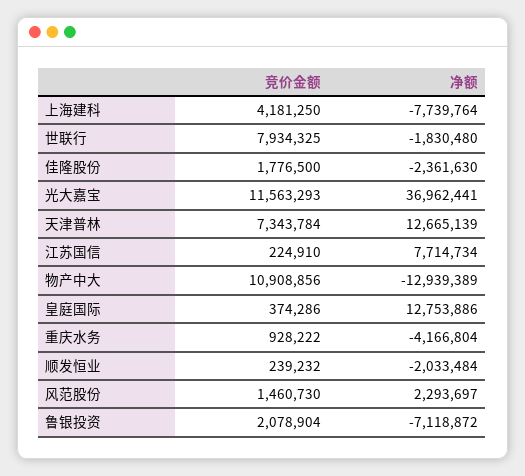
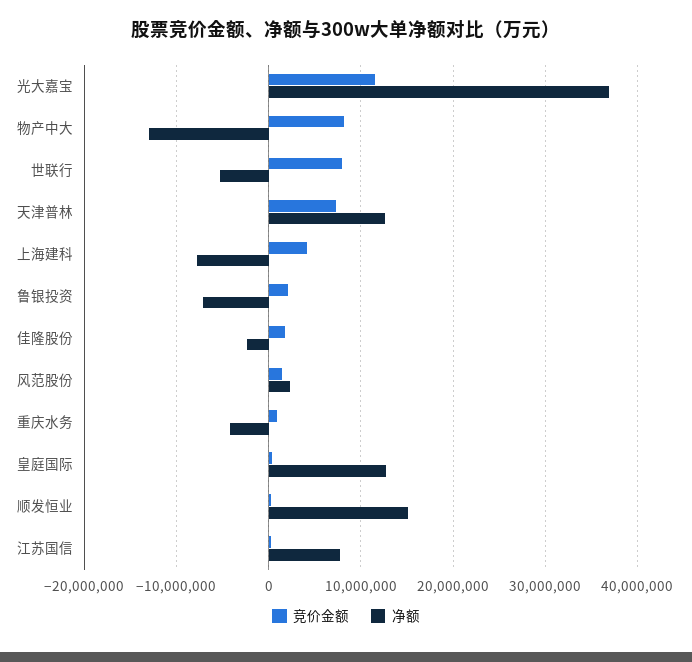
净额, 世联行: -1830480 -> -5000000
竞价金额, 物产中大: 10908856 -> 8000000
净额, 顺发恒业: -2033484 -> 15000000

